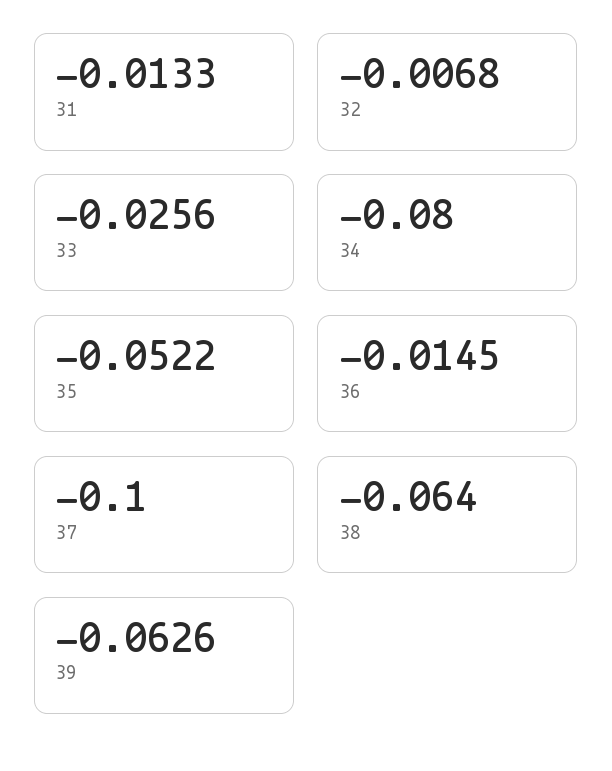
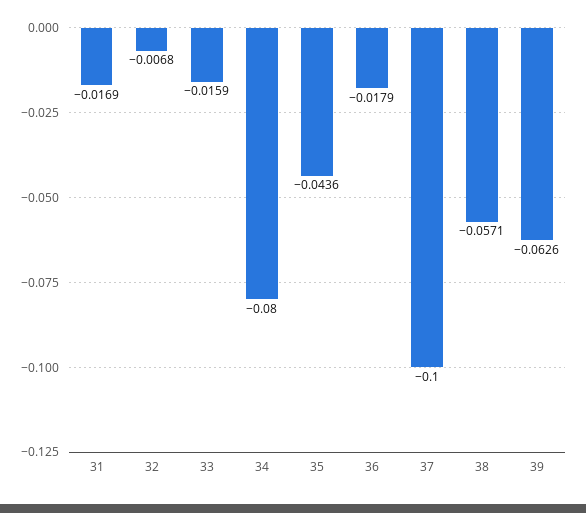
31: -0.0133 -> -0.0169
33: -0.0256 -> -0.0159
35: -0.0522 -> -0.0436
36: -0.0145 -> -0.0179
38: -0.064 -> -0.0571

